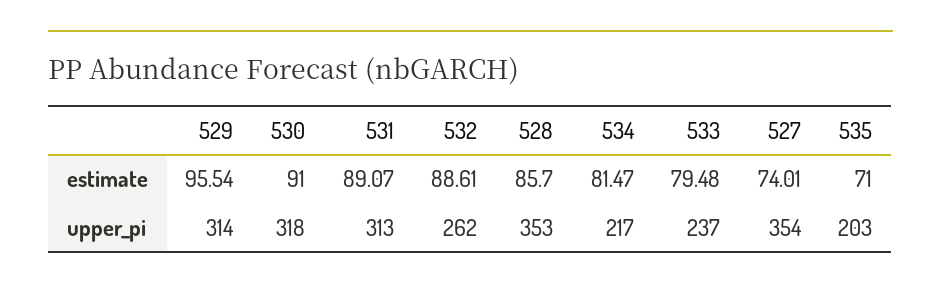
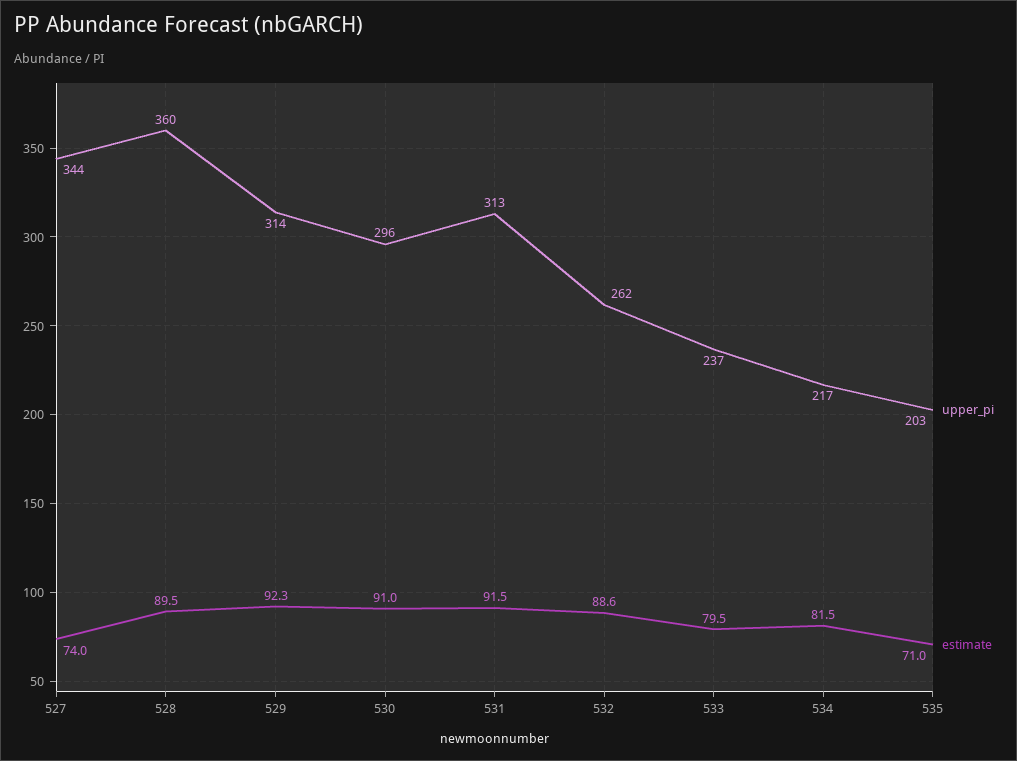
estimate, 529: 95.54 -> 92.3
estimate, 531: 89.07 -> 91.5
estimate, 528: 85.7 -> 89.5
upper_pi, 530: 318 -> 296
upper_pi, 528: 353 -> 360
upper_pi, 527: 354 -> 344

